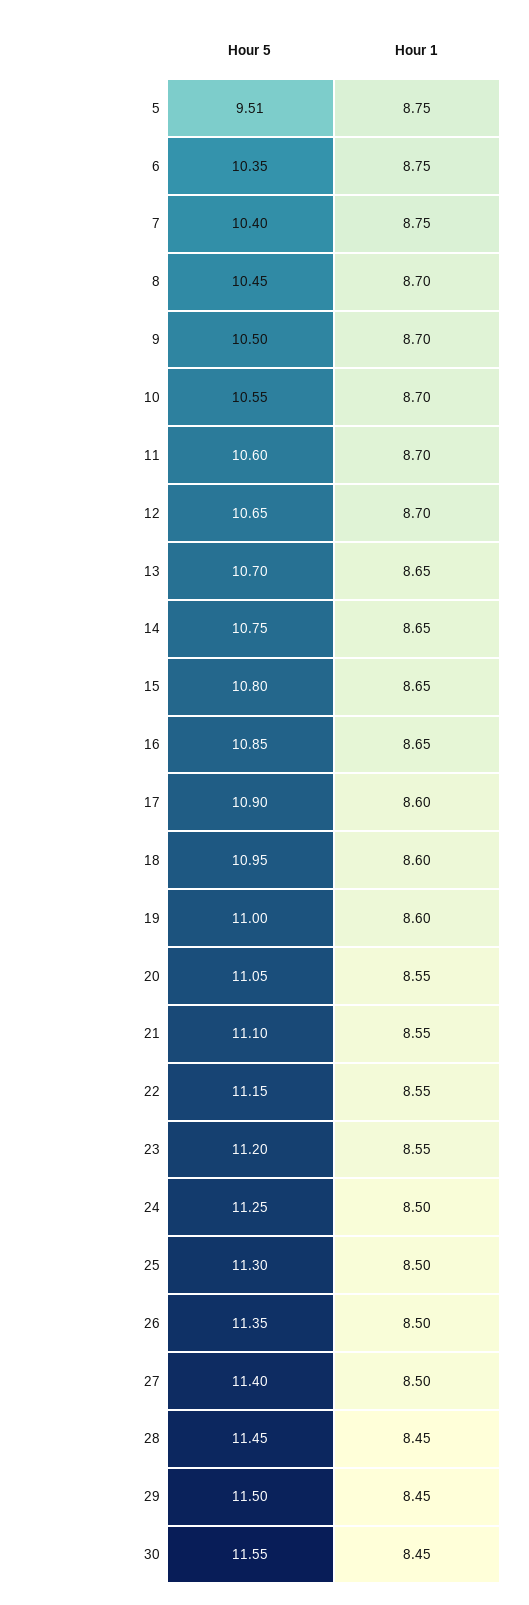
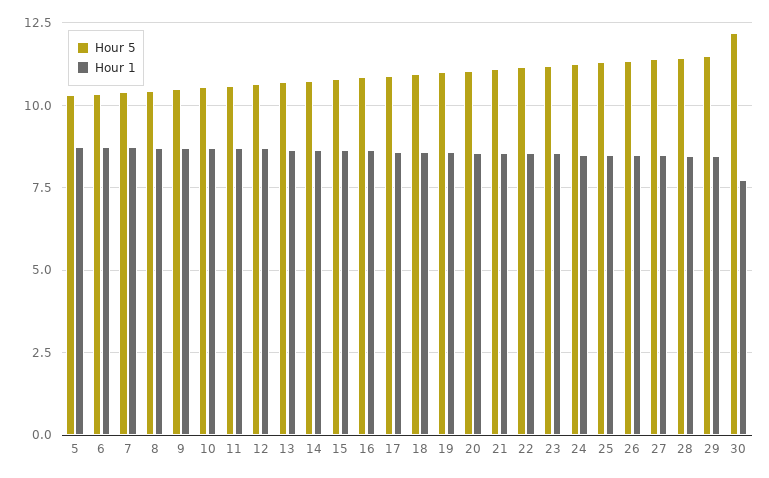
Hour 5, 5: 9.51 -> 10.25
Hour 5, 30: 11.55 -> 12.25
Hour 1, 30: 8.45 -> 7.75

